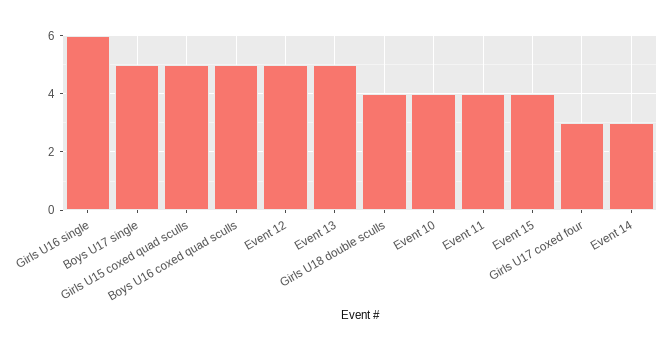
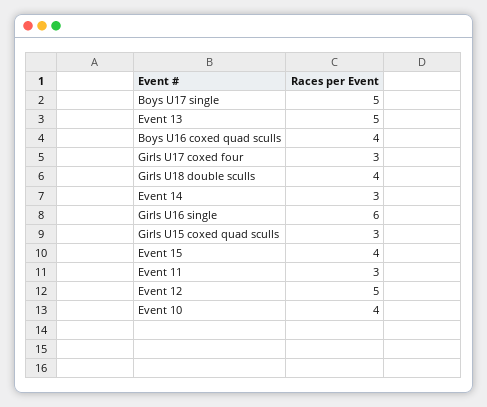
Girls U15 coxed quad sculls: 5 -> 3
Boys U16 coxed quad sculls: 5 -> 4
Event 11: 4 -> 3

